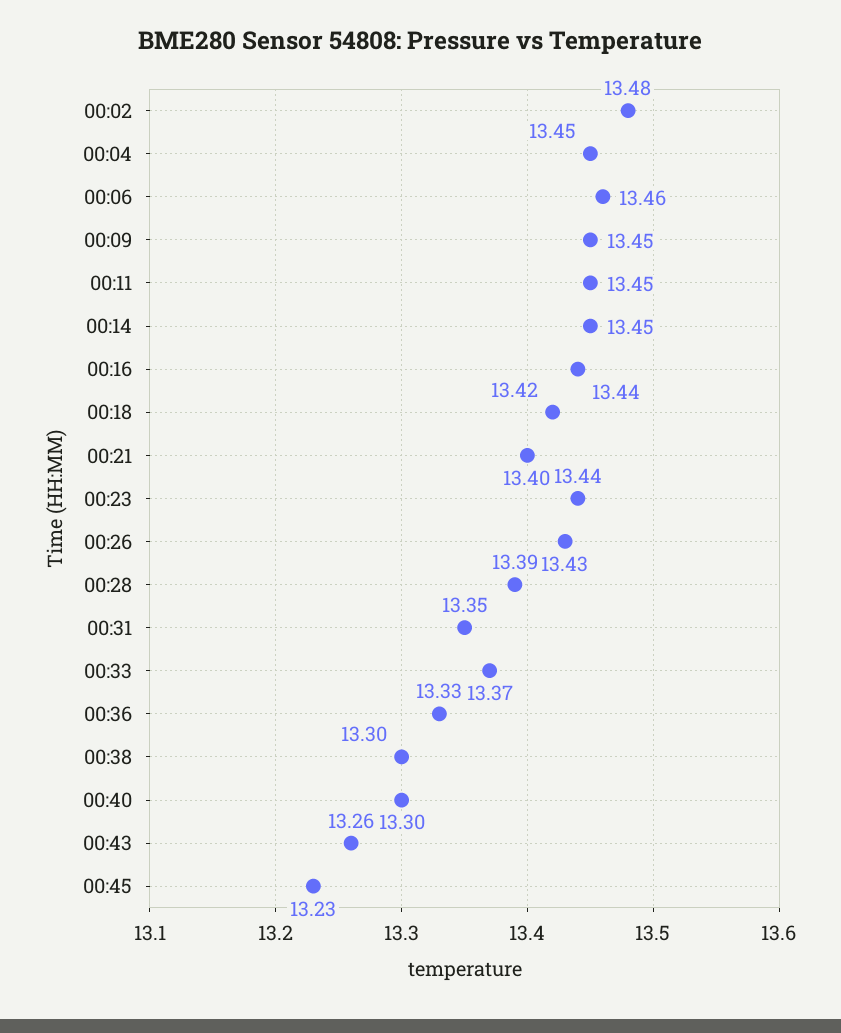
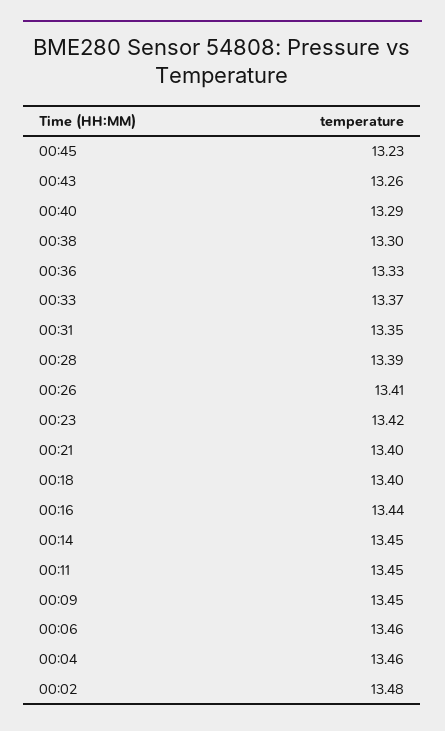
00:04: 13.45 -> 13.46
00:18: 13.42 -> 13.4
00:23: 13.44 -> 13.42
00:26: 13.43 -> 13.41
00:40: 13.3 -> 13.29

